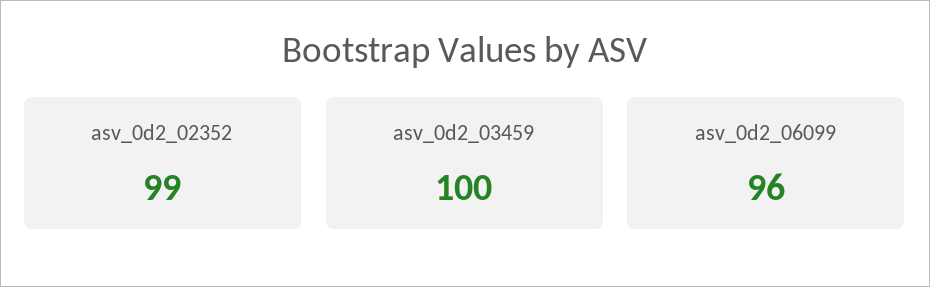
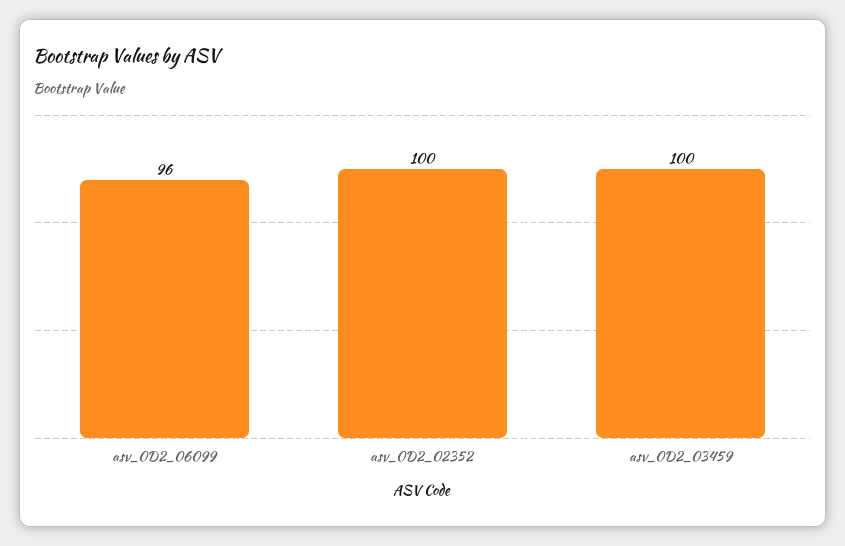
asv_0d2_02352: 99 -> 100

